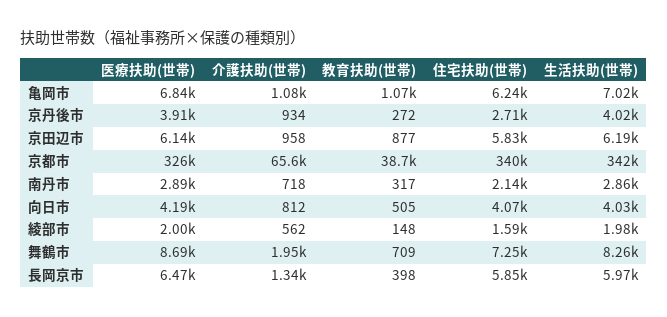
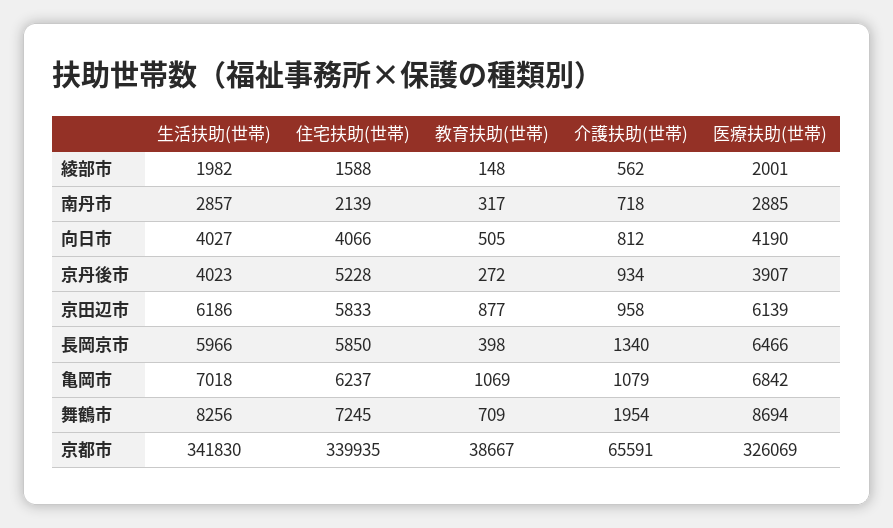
住宅扶助(世帯), 京丹後市: 2710 -> 5228

